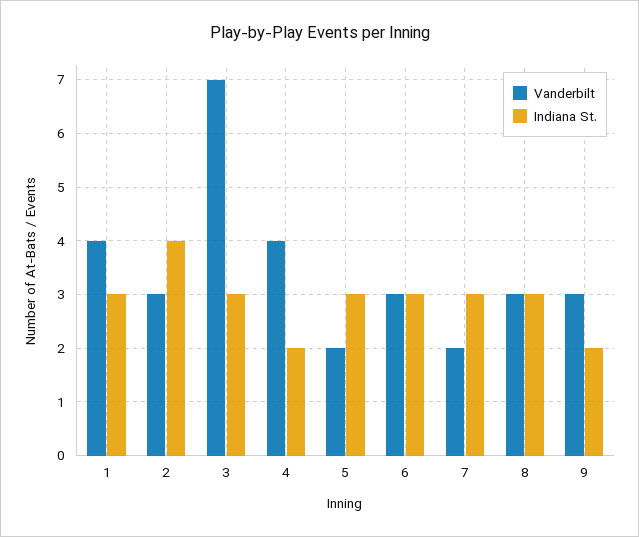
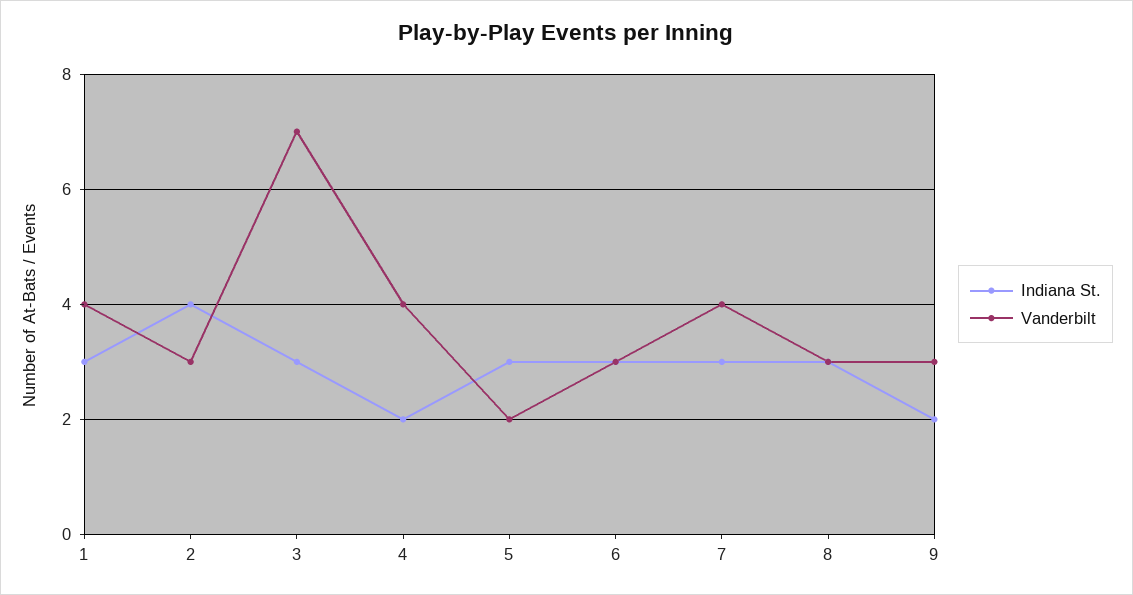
Vanderbilt, 7: 2 -> 4

